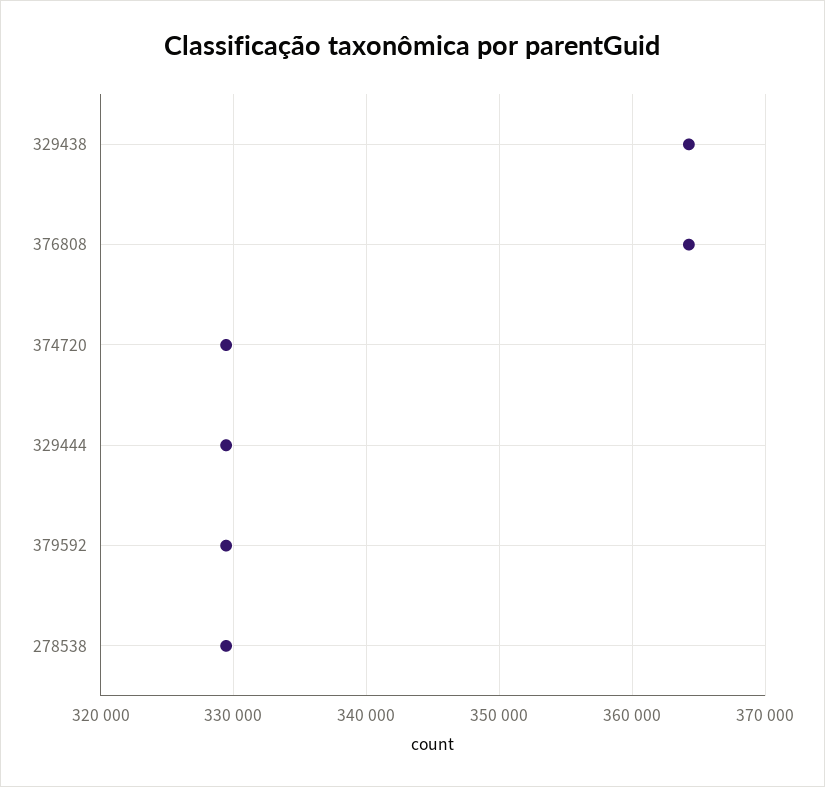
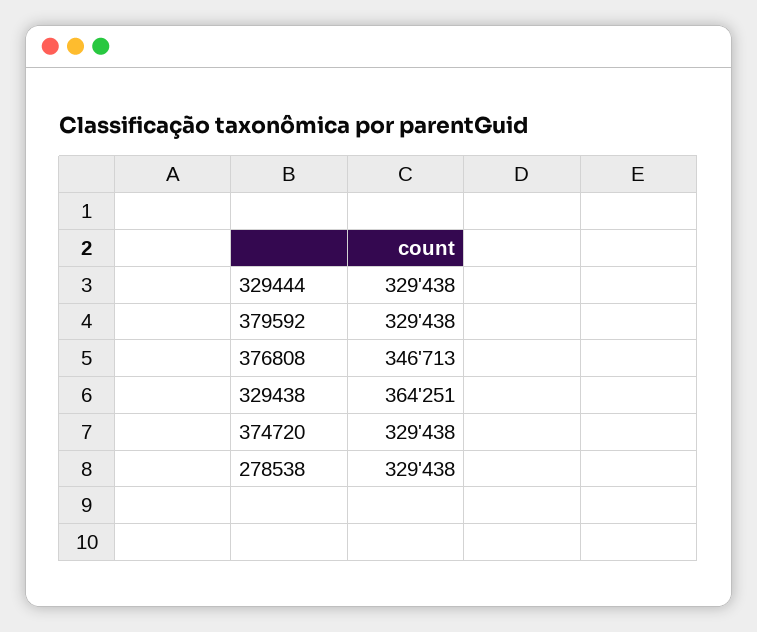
376808: 364000 -> 346713

